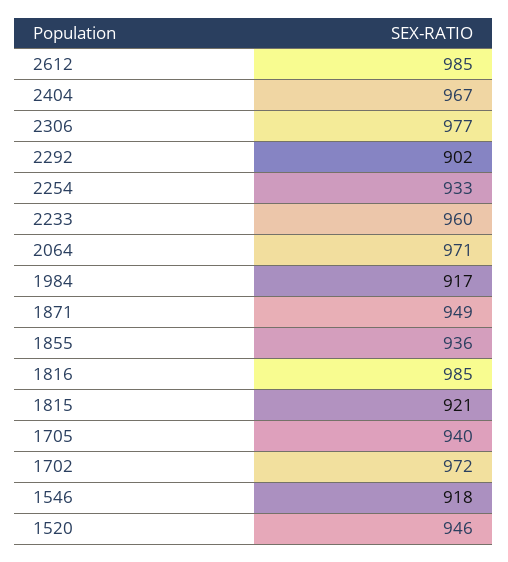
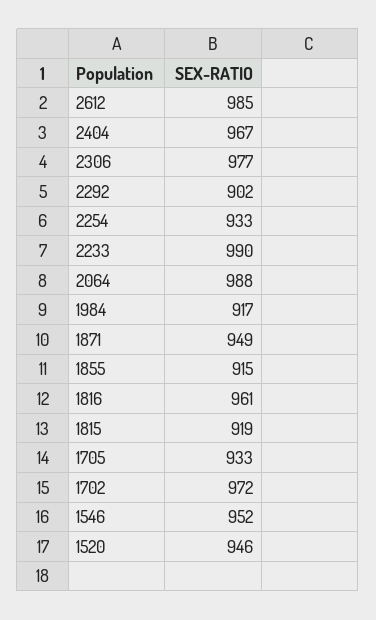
2233: 960 -> 990
2064: 971 -> 988
1855: 936 -> 915
1816: 985 -> 961
1815: 921 -> 919
1705: 940 -> 933
1546: 918 -> 952

